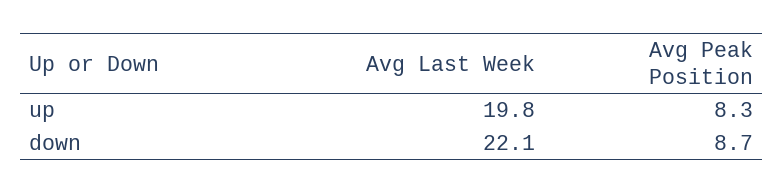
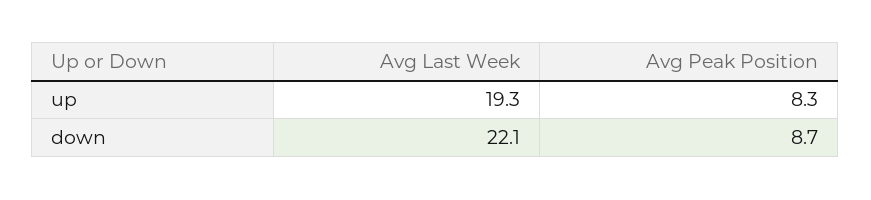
Avg Last Week, up: 19.8 -> 19.3

